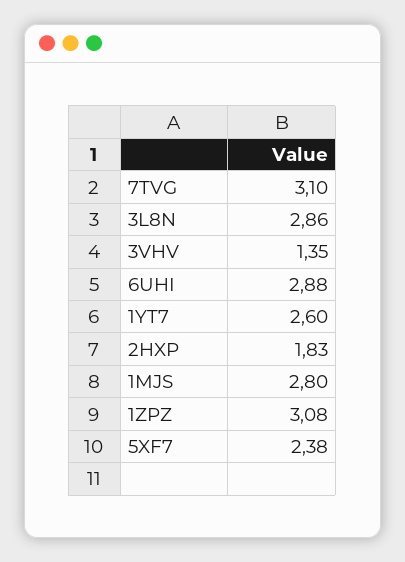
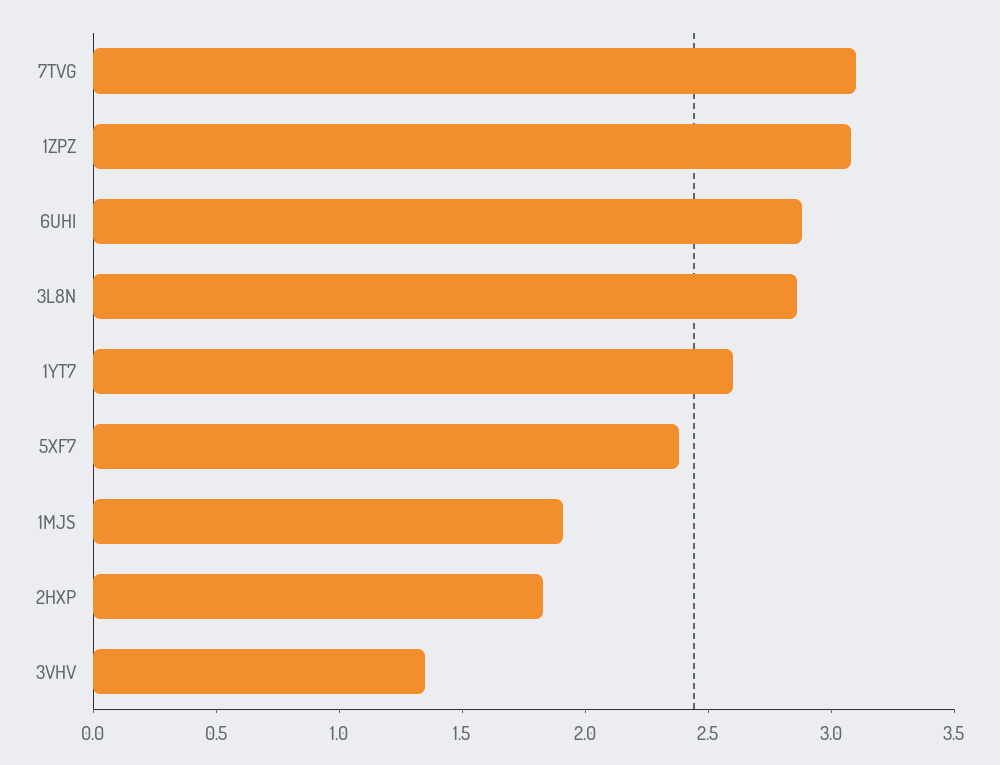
1MJS: 2.8 -> 1.9

